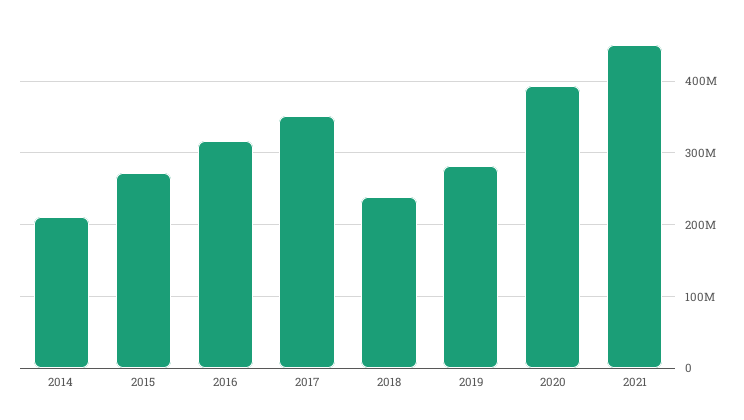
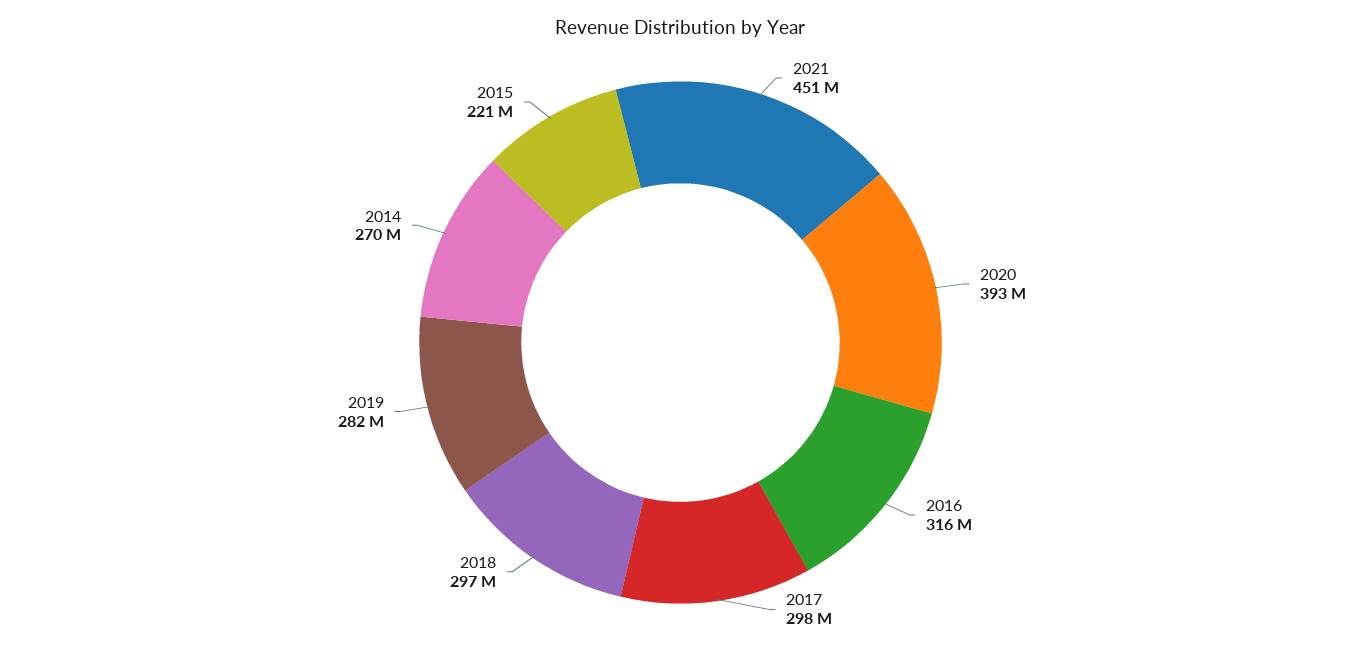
2014: 210000000 -> 270000000
2015: 270000000 -> 221000000
2017: 350000000 -> 298000000
2018: 240000000 -> 297000000

